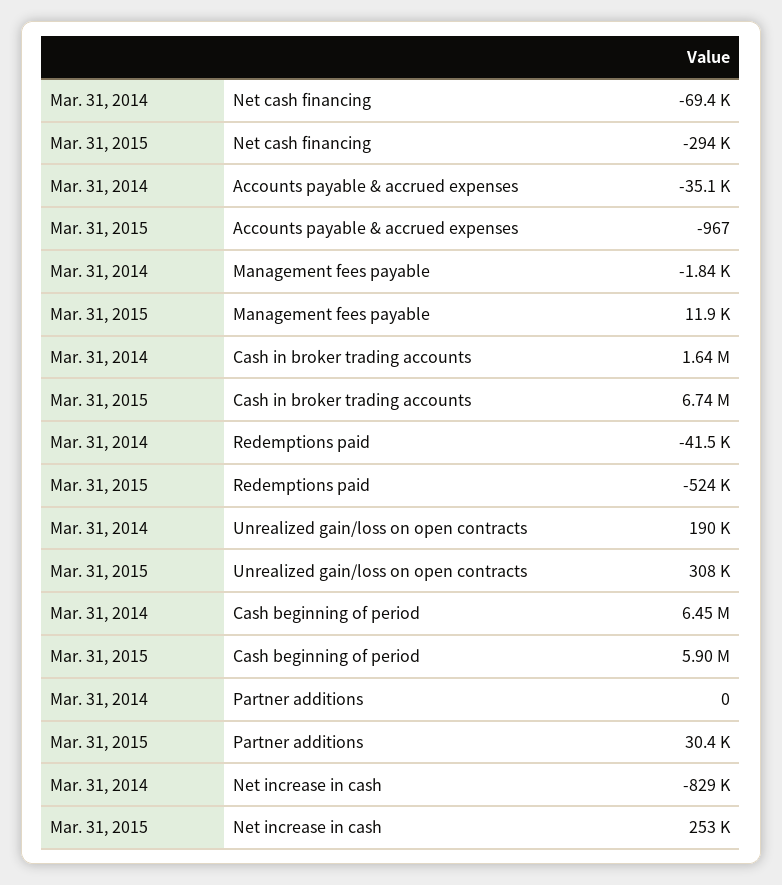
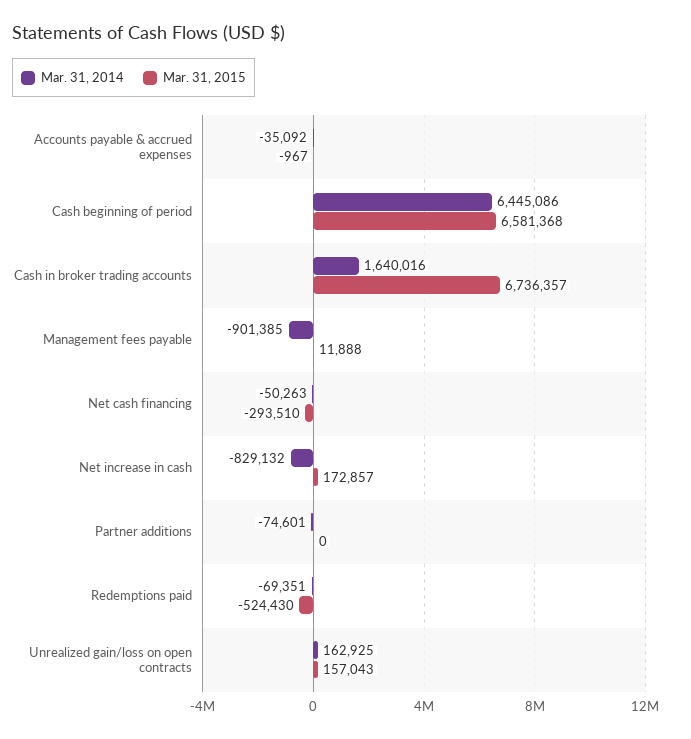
Mar. 31, 2014, Net cash financing: -69400 -> -50263
Mar. 31, 2014, Management fees payable: -1840 -> -901385
Mar. 31, 2014, Redemptions paid: -41500 -> -69351
Mar. 31, 2014, Unrealized gain/loss on open contracts: 190000 -> 162925
Mar. 31, 2015, Unrealized gain/loss on open contracts: 308000 -> 157043
Mar. 31, 2015, Cash beginning of period: 5900000 -> 6581368
Mar. 31, 2014, Partner additions: 0 -> -74601
Mar. 31, 2015, Partner additions: 30400 -> 0
Mar. 31, 2015, Net increase in cash: 253000 -> 172857

